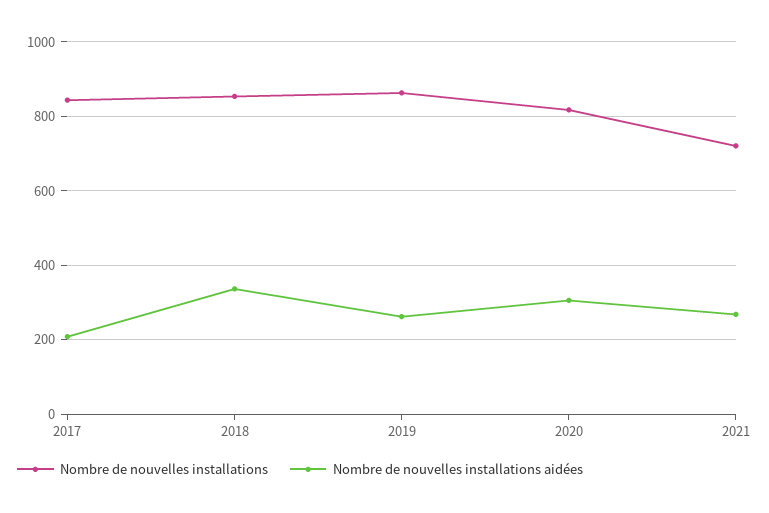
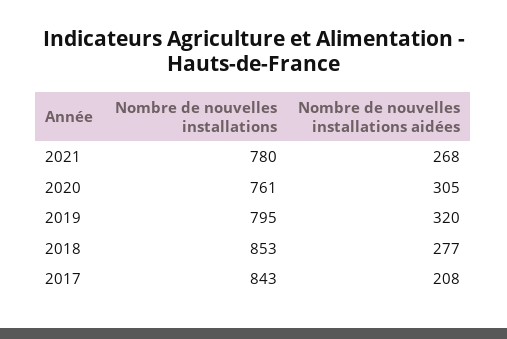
Nombre de nouvelles installations aidées, 2018: 340 -> 277
Nombre de nouvelles installations, 2019: 860 -> 795
Nombre de nouvelles installations aidées, 2019: 260 -> 320
Nombre de nouvelles installations, 2020: 820 -> 761
Nombre de nouvelles installations, 2021: 720 -> 780

